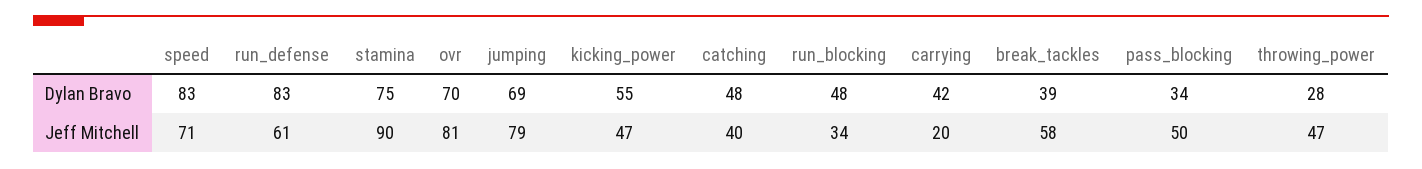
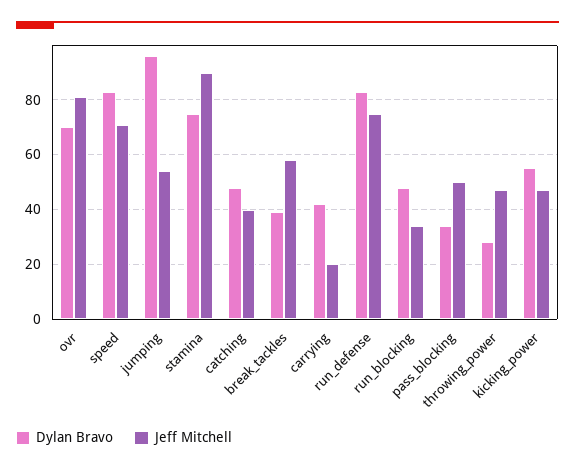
Dylan Bravo, jumping: 69 -> 95
Jeff Mitchell, run_defense: 61 -> 75
Jeff Mitchell, jumping: 79 -> 55

